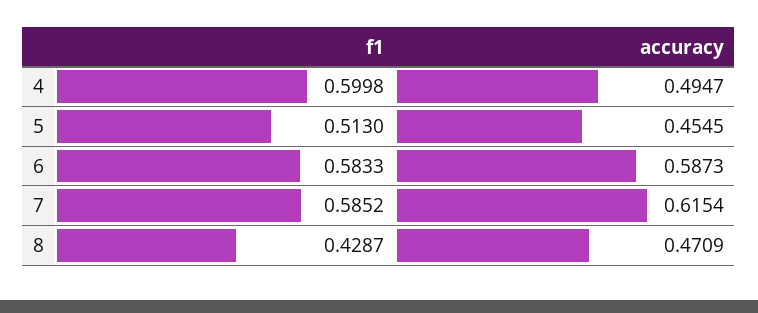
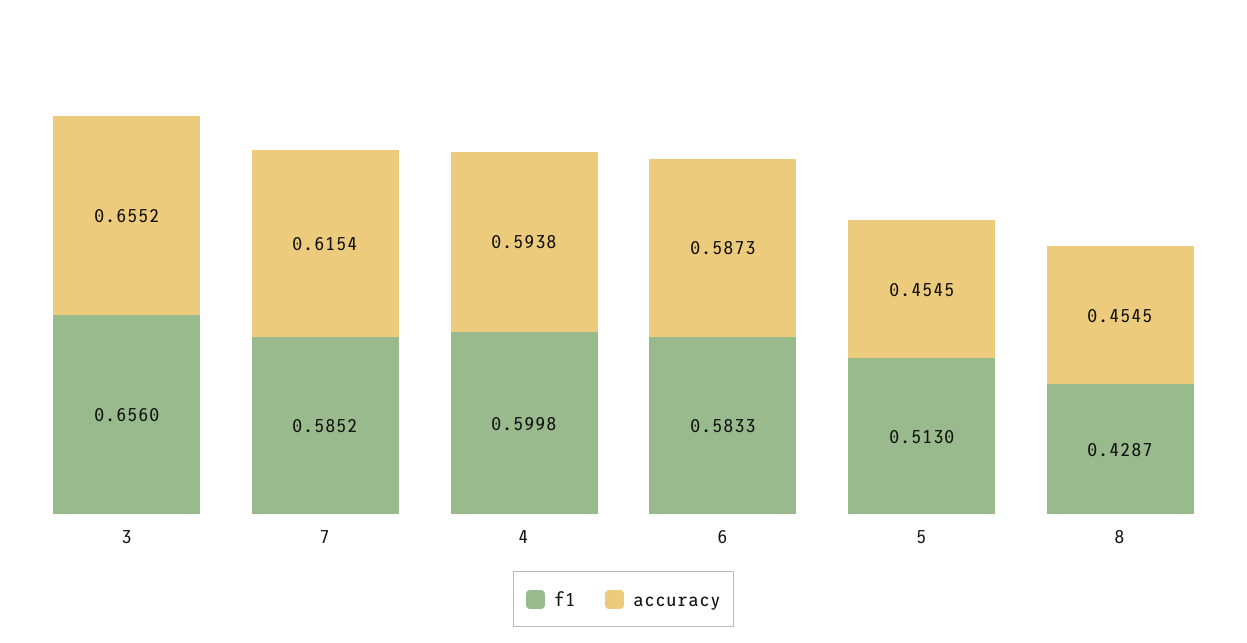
accuracy, 4: 0.4947 -> 0.5938
accuracy, 8: 0.4709 -> 0.4545
f1, 3: none -> 0.656
accuracy, 3: none -> 0.6552

